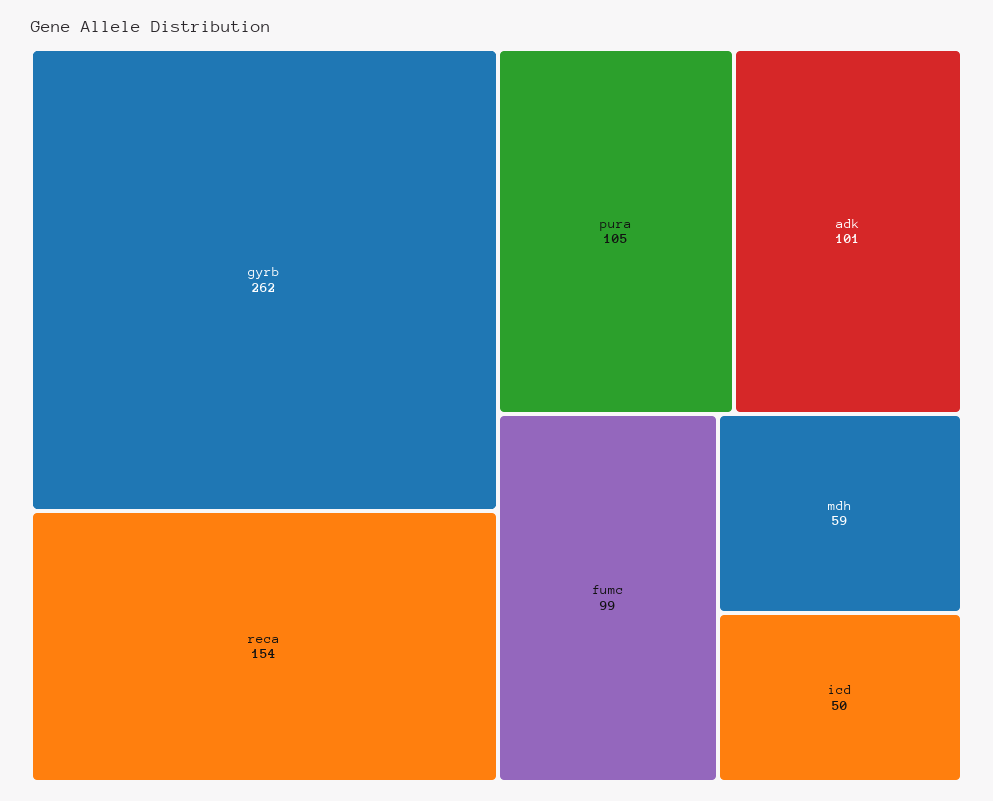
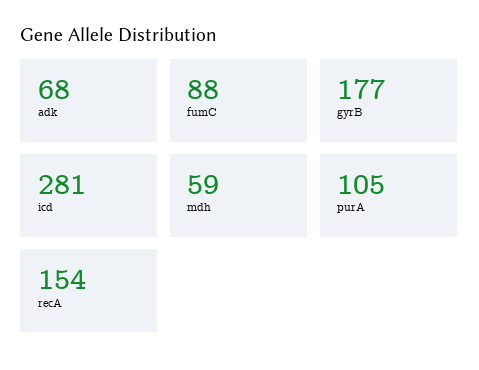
gyrb: 262 -> 177
adk: 101 -> 68
fumc: 99 -> 88
icd: 50 -> 281

